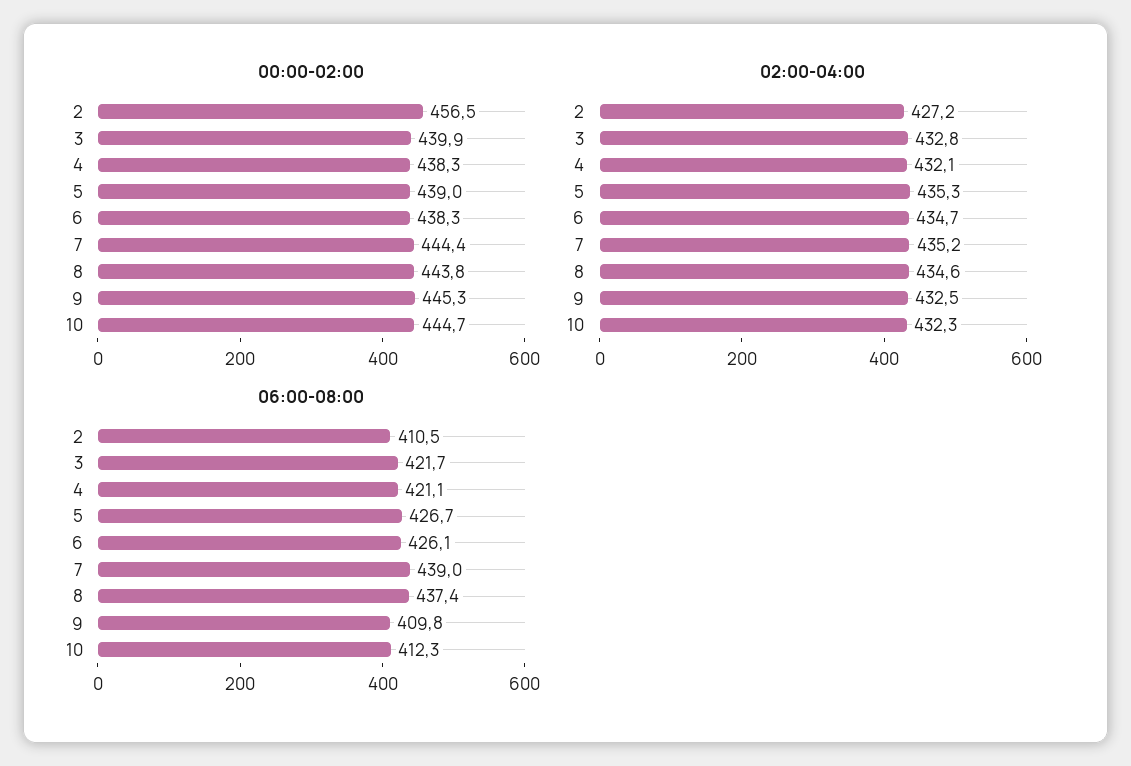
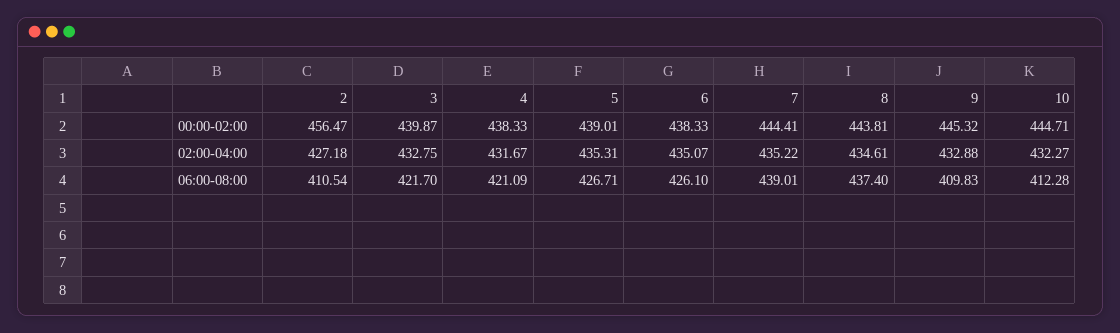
02:00-04:00, 4: 432.1 -> 431.67
02:00-04:00, 6: 434.7 -> 435.07
02:00-04:00, 9: 432.5 -> 432.88

